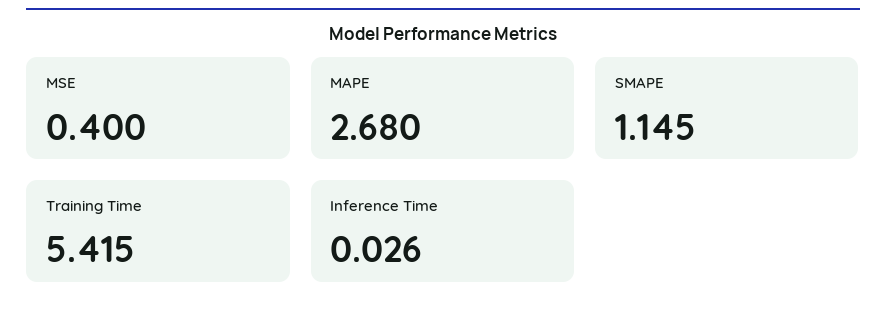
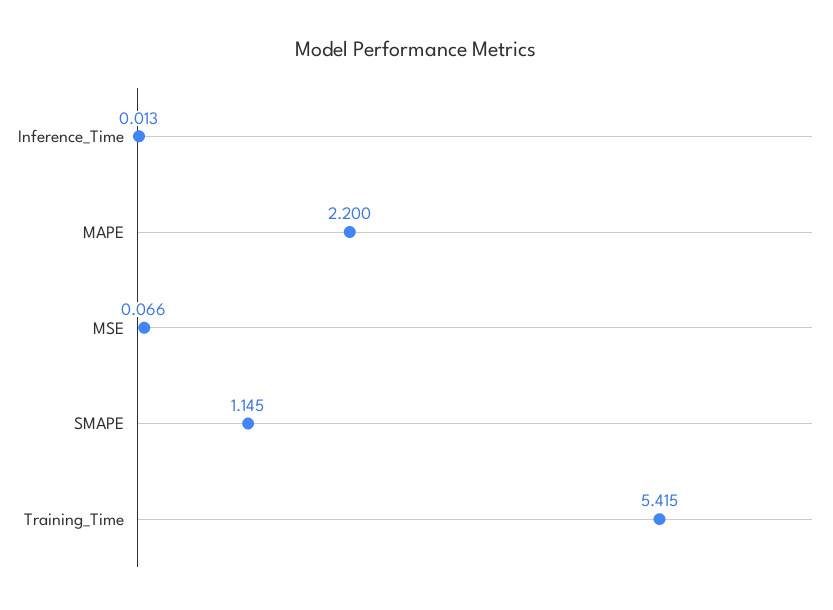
MSE: 0.4 -> 0.066
MAPE: 2.68 -> 2.2
Inference Time: 0.026 -> 0.013

